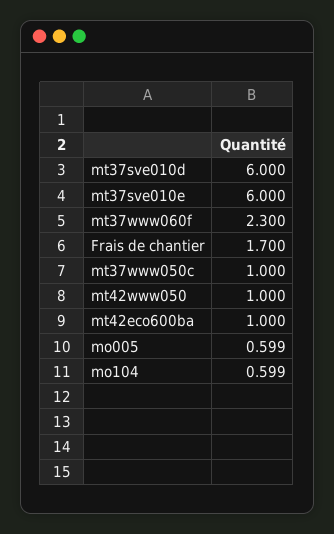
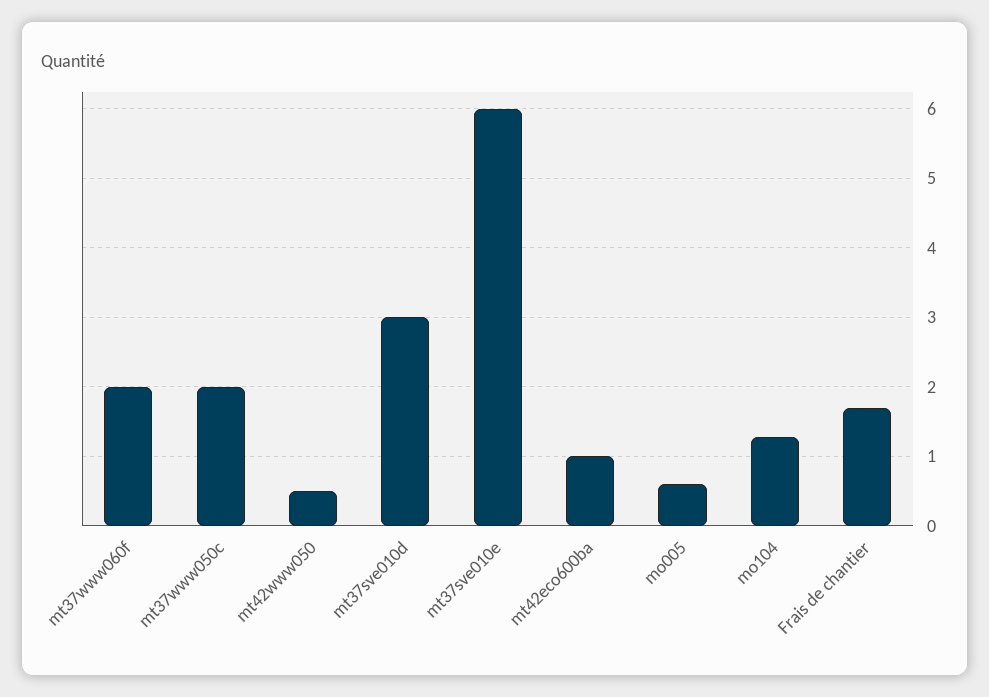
mt37sve010d: 6 -> 3
mt37www060f: 2.3 -> 2
mt37www050c: 1 -> 2
mt42www050: 1 -> 0.5
mo104: 0.599 -> 1.3

